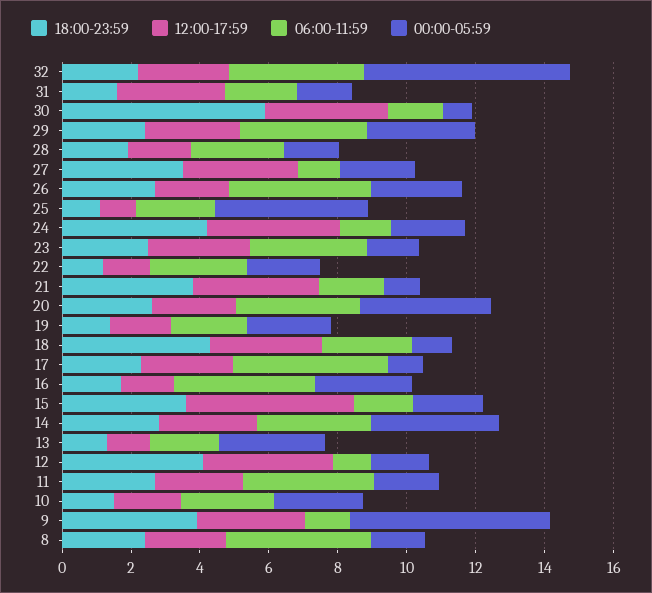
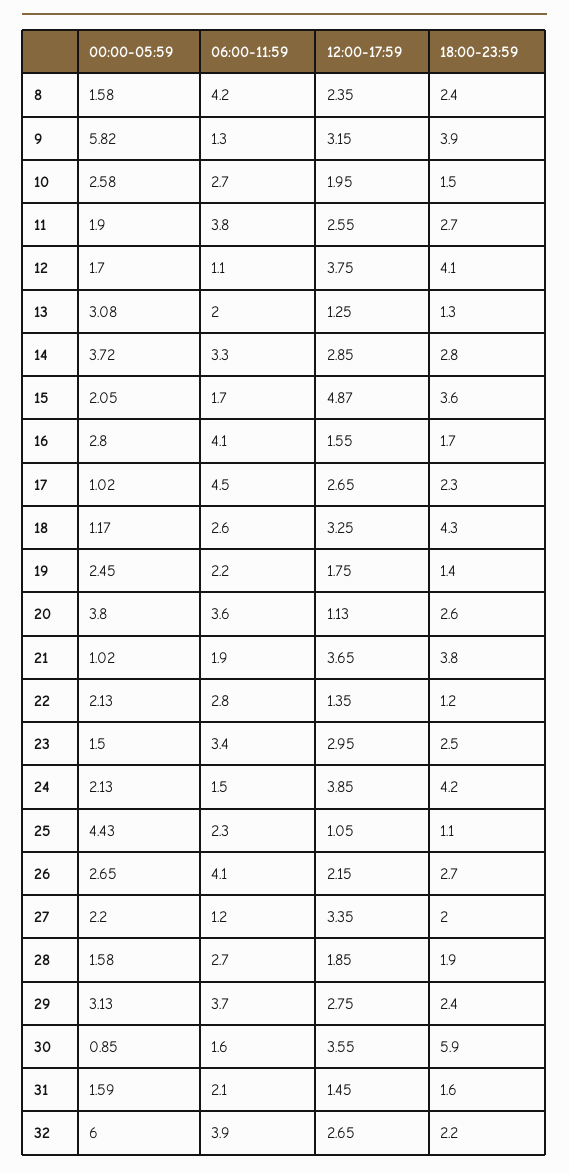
12:00-17:59, 31: 3 -> 1.45
18:00-23:59, 27: 3.5 -> 2
12:00-17:59, 20: 2.5 -> 1.13

